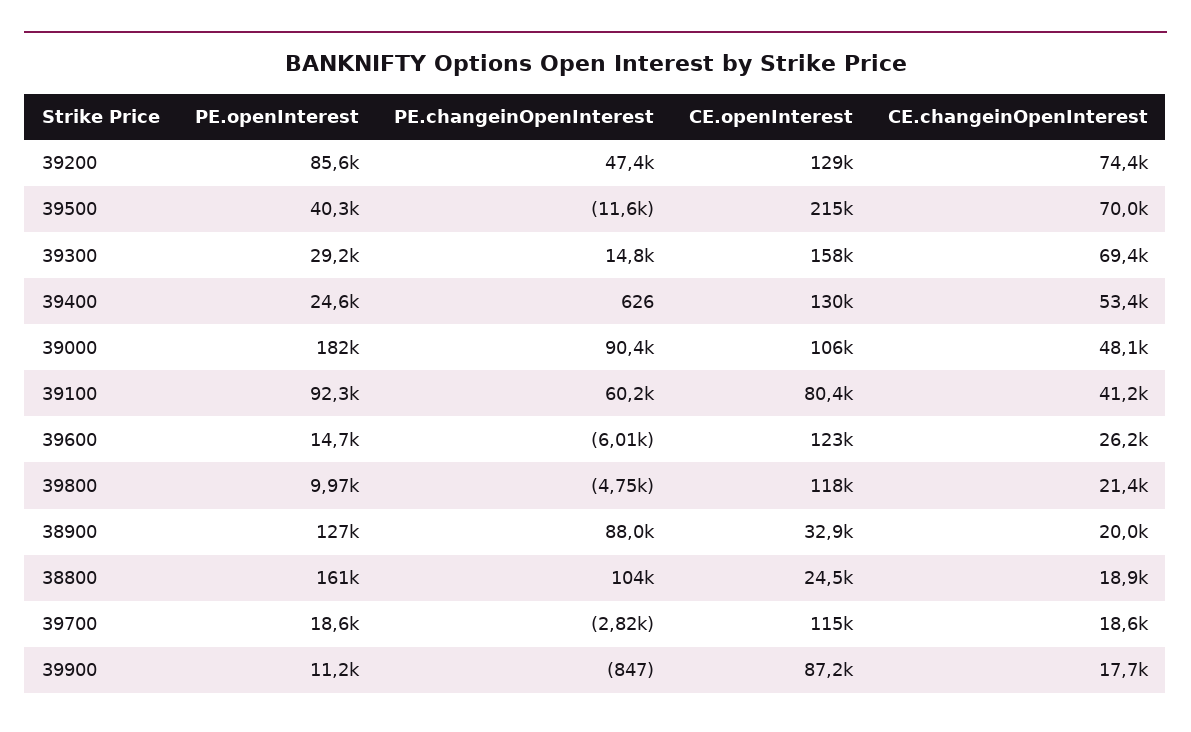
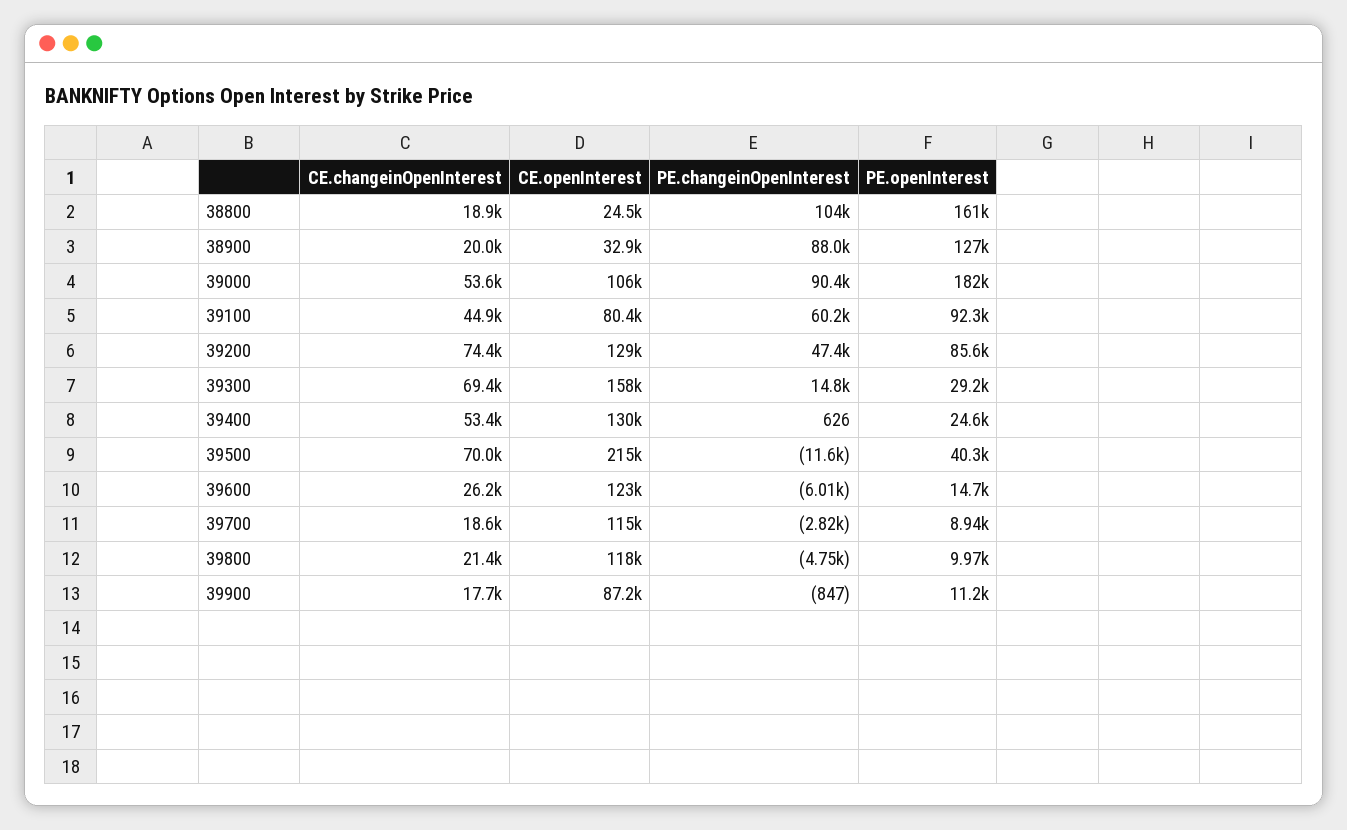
CE.changeinOpenInterest, 39000: 48100 -> 53600
CE.changeinOpenInterest, 39100: 41200 -> 44900
PE.openInterest, 39700: 18600 -> 8940

